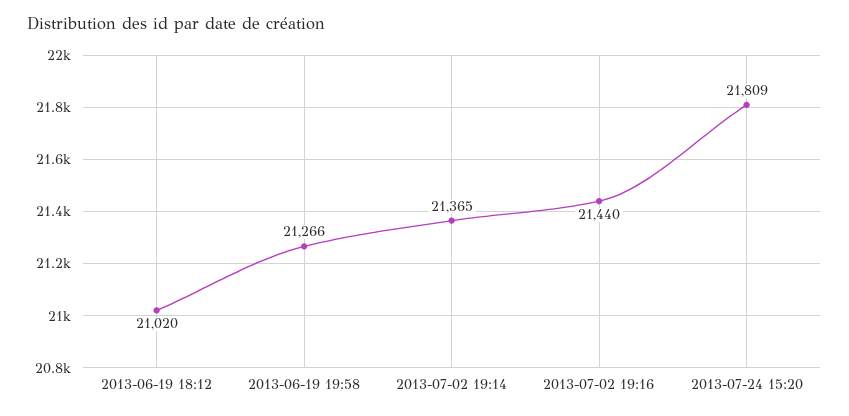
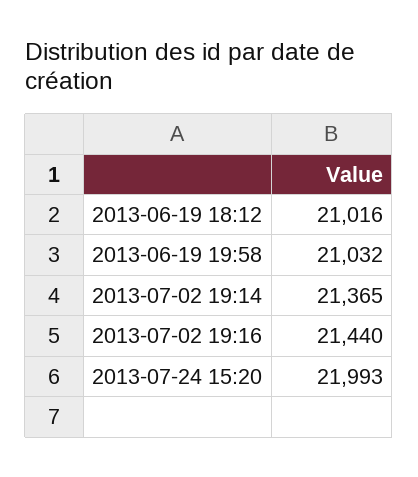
2013-06-19 18:12: 21020 -> 21016
2013-06-19 19:58: 21266 -> 21032
2013-07-24 15:20: 21809 -> 21993

